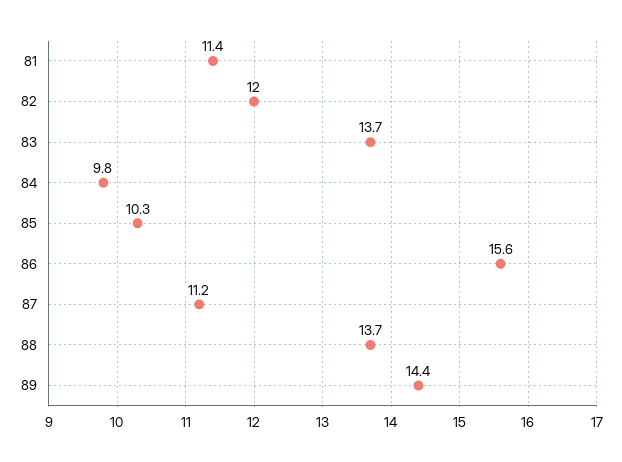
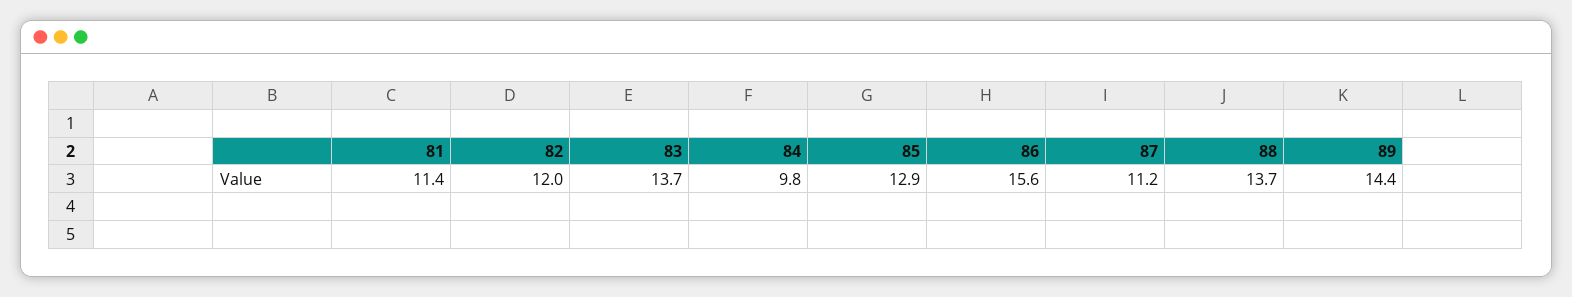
85: 10.3 -> 12.9

